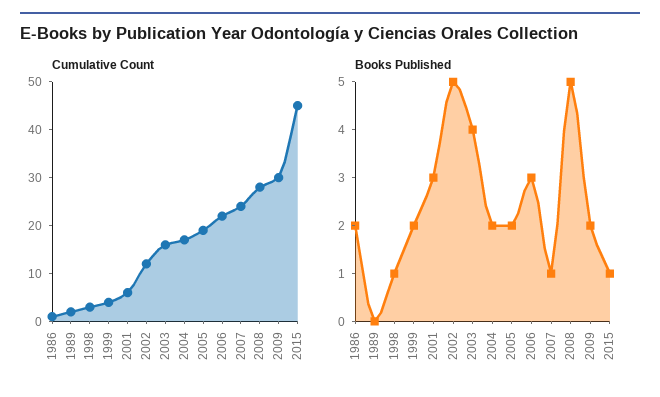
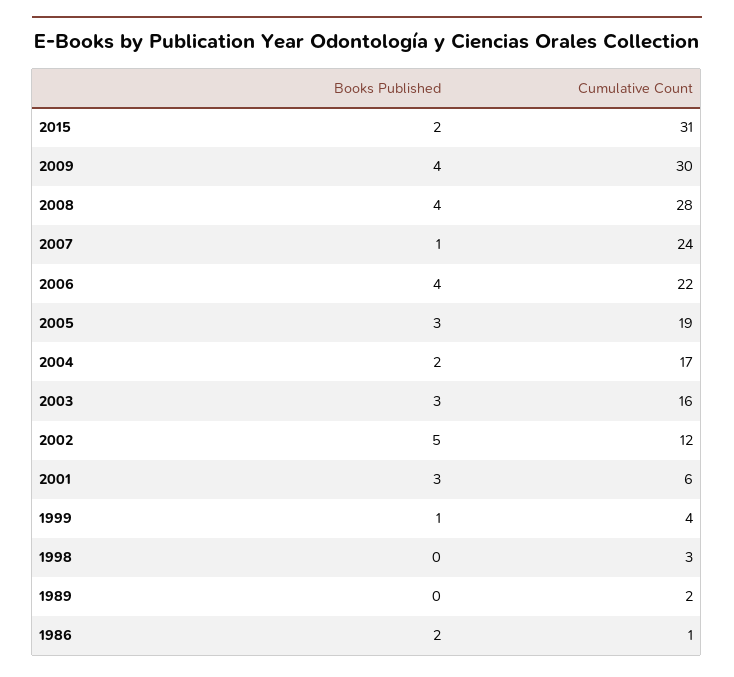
Cumulative Count, 2015: 45 -> 31
Books Published, 1998: 1 -> 0
Books Published, 1999: 2 -> 1
Books Published, 2003: 4 -> 3
Books Published, 2005: 2 -> 3
Books Published, 2006: 3 -> 4
Books Published, 2008: 5 -> 4
Books Published, 2009: 2 -> 4
Books Published, 2015: 1 -> 2

